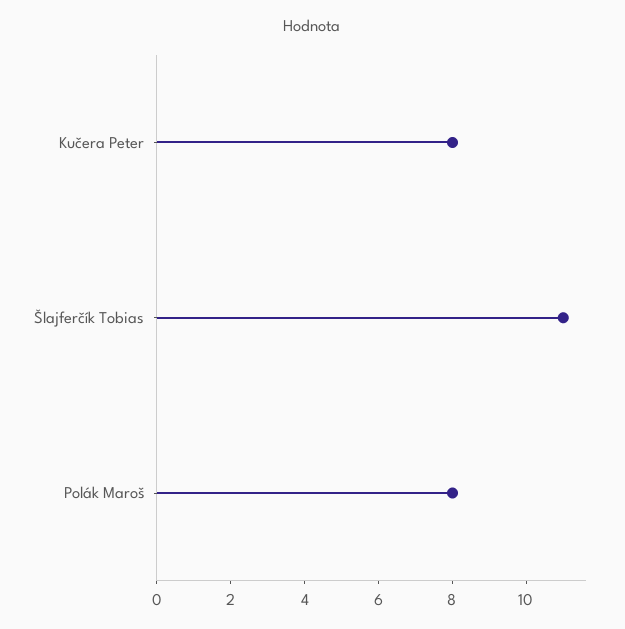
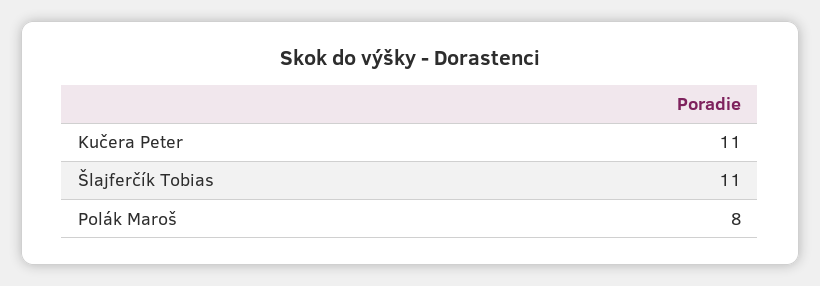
Kučera Peter: 8 -> 11

